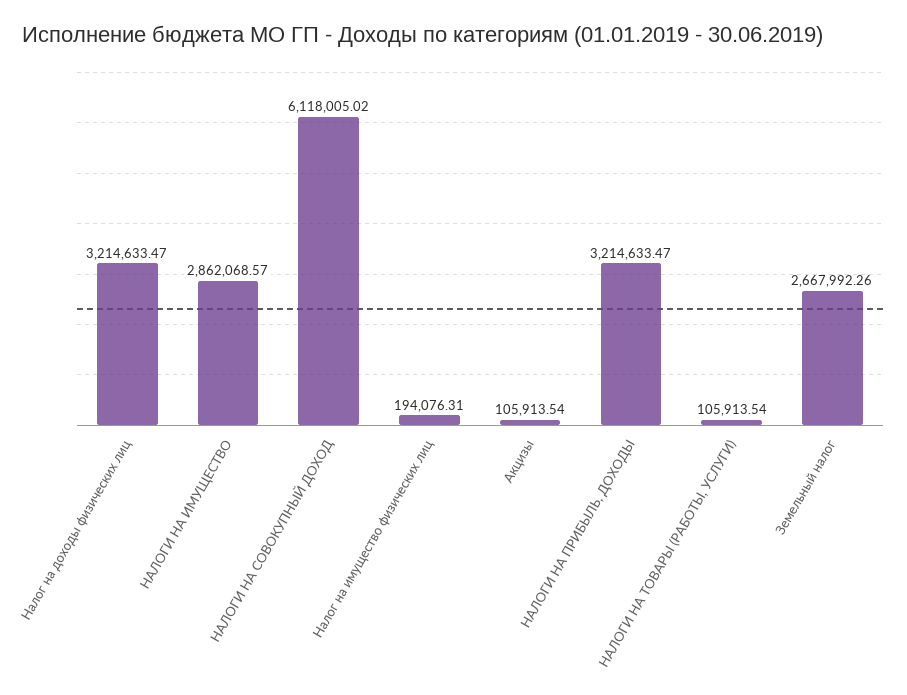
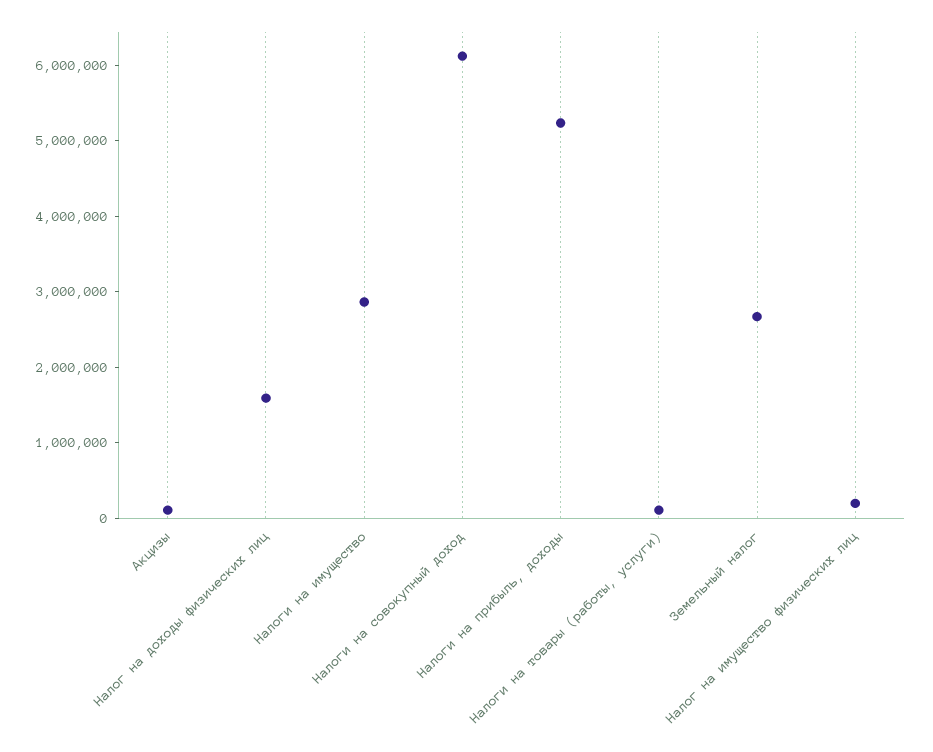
Налог на доходы физических лиц: 3214633.47 -> 1600000
НАЛОГИ НА ПРИБЫЛЬ, ДОХОДЫ: 3214633.47 -> 5200000

